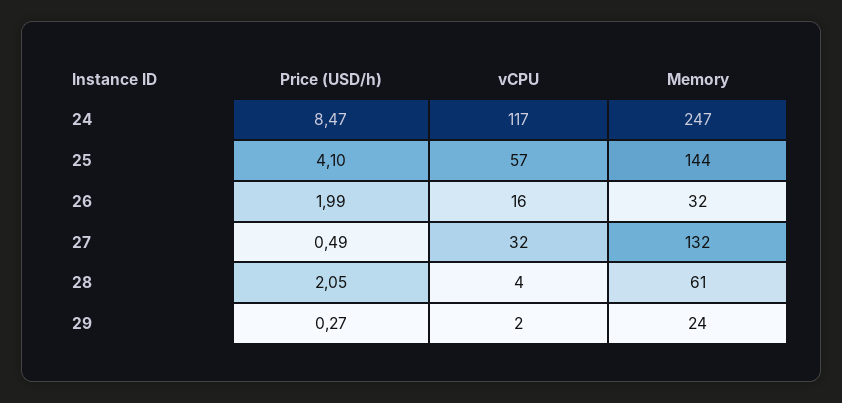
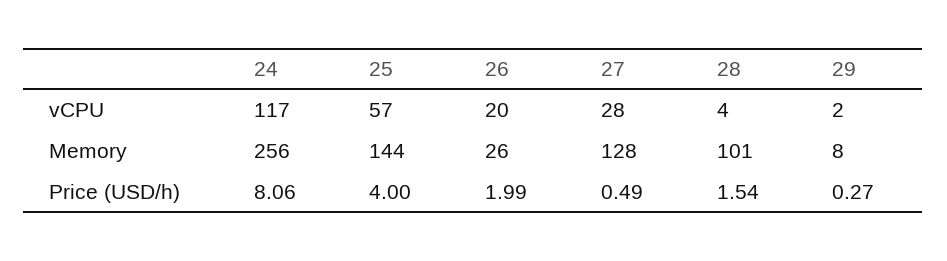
Price (USD/h), 24: 8.47 -> 8.06
Memory, 24: 247 -> 256
Price (USD/h), 25: 4.1 -> 4
vCPU, 26: 16 -> 20
Memory, 26: 32 -> 26
vCPU, 27: 32 -> 28
Memory, 27: 132 -> 128
Price (USD/h), 28: 2.05 -> 1.54
Memory, 28: 61 -> 101
Memory, 29: 24 -> 8

